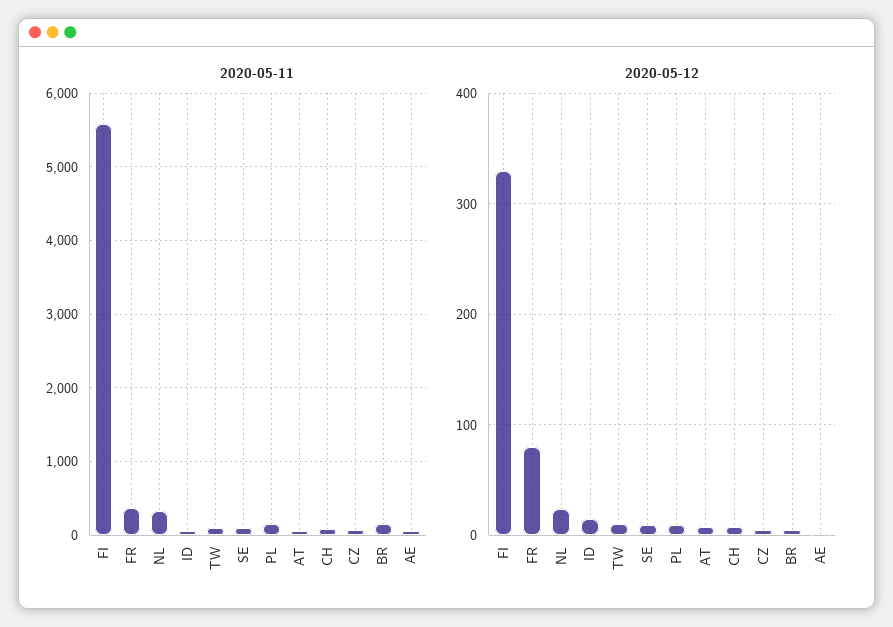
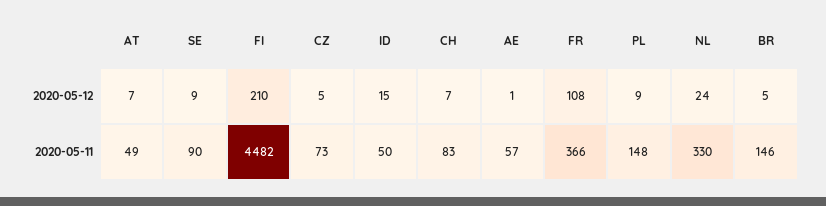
2020-05-11, FI: 5600 -> 4482
2020-05-11, TW: 100 -> none
2020-05-12, FI: 330 -> 210
2020-05-12, FR: 80 -> 108
2020-05-12, TW: 10 -> none

